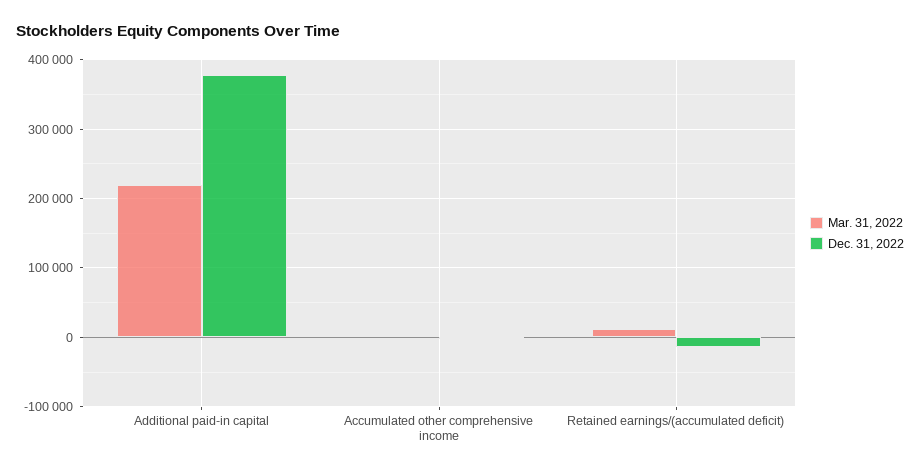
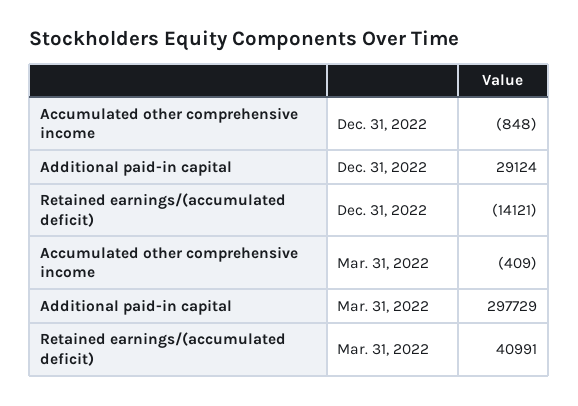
Mar. 31, 2022, Additional paid-in capital: 220000 -> 297729
Dec. 31, 2022, Additional paid-in capital: 380000 -> 29124
Mar. 31, 2022, Retained earnings/(accumulated deficit): 10000 -> 40991

